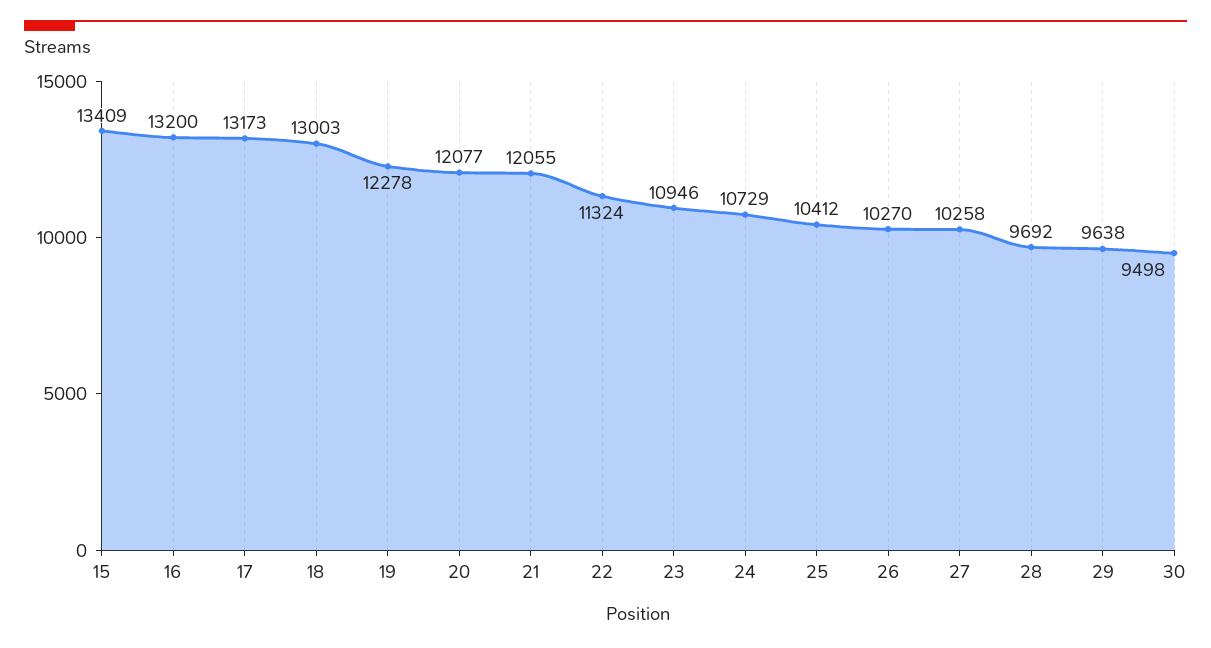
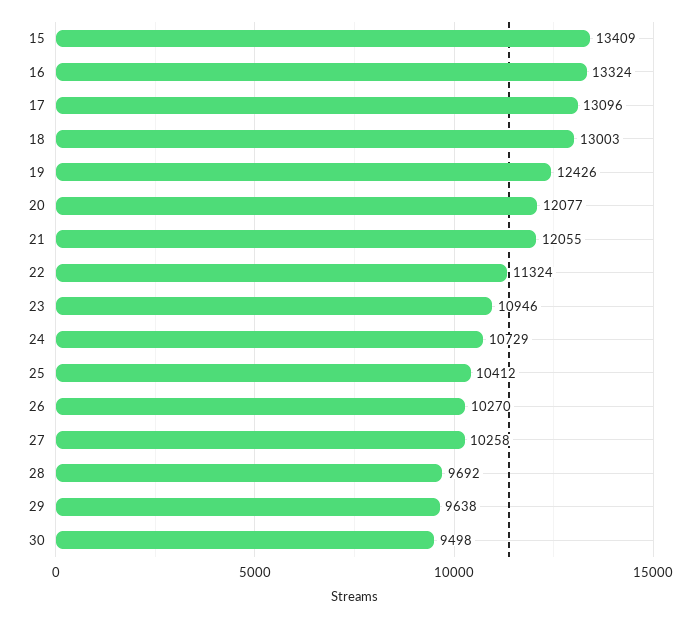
16: 13200 -> 13324
17: 13173 -> 13096
19: 12278 -> 12426

